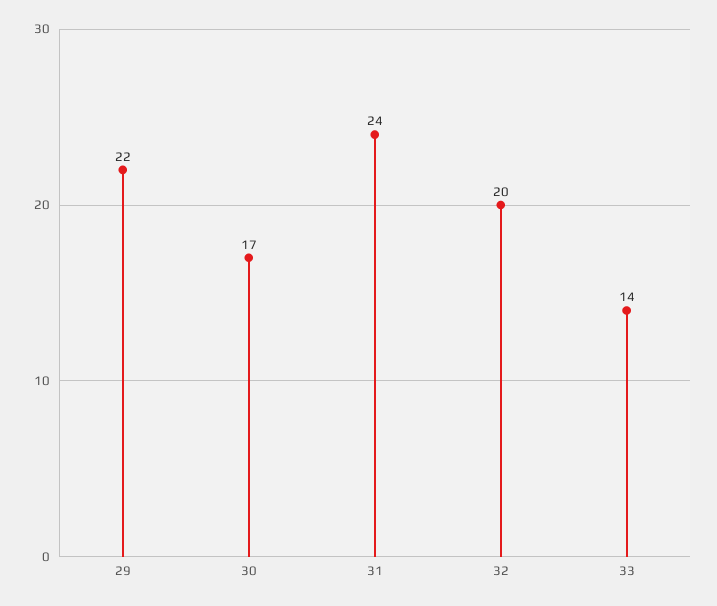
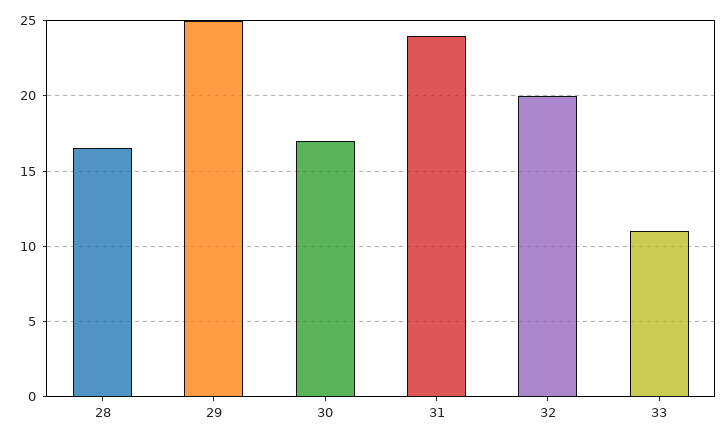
29: 22 -> 25
33: 14 -> 11
28: none -> 16.5

